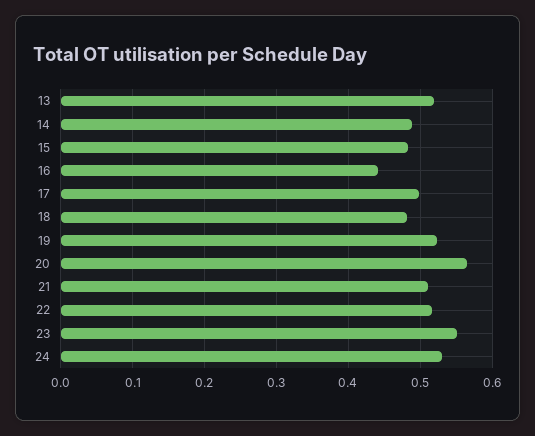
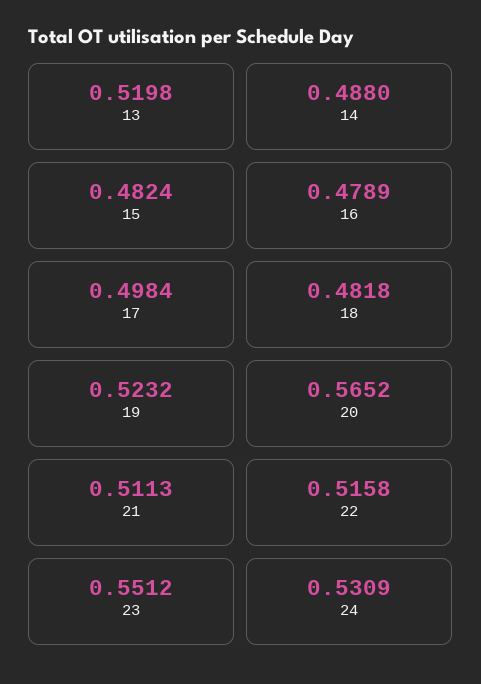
16: 0.44 -> 0.4789

